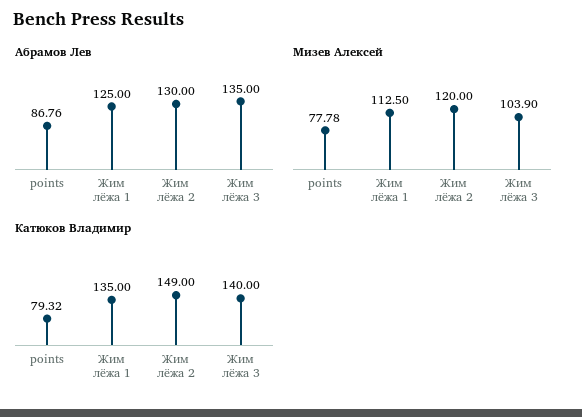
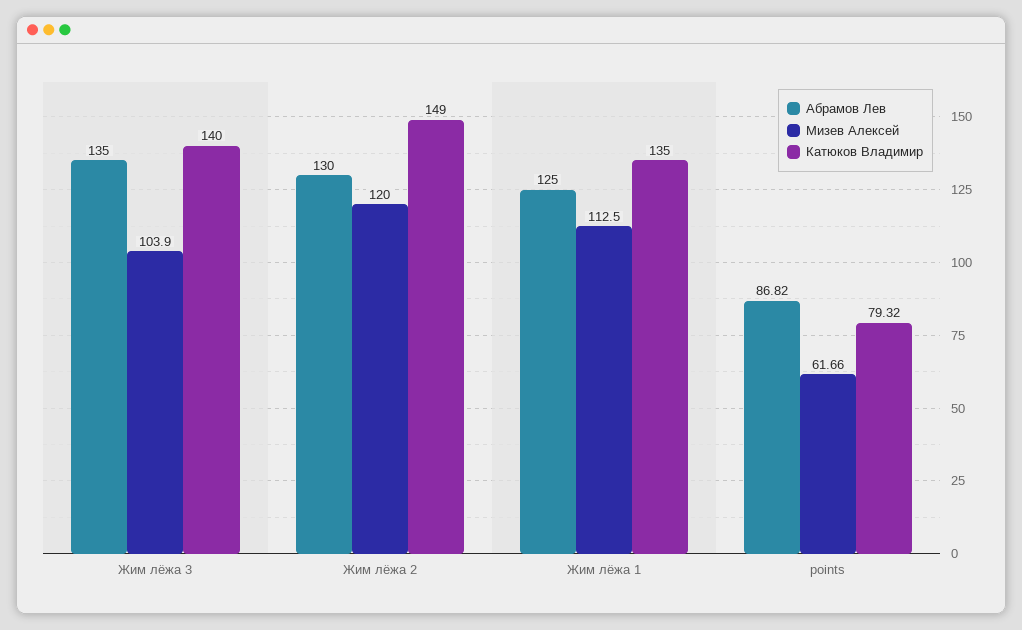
Абрамов Лев, points: 86.76 -> 86.82
Мизев Алексей, points: 77.78 -> 61.66

